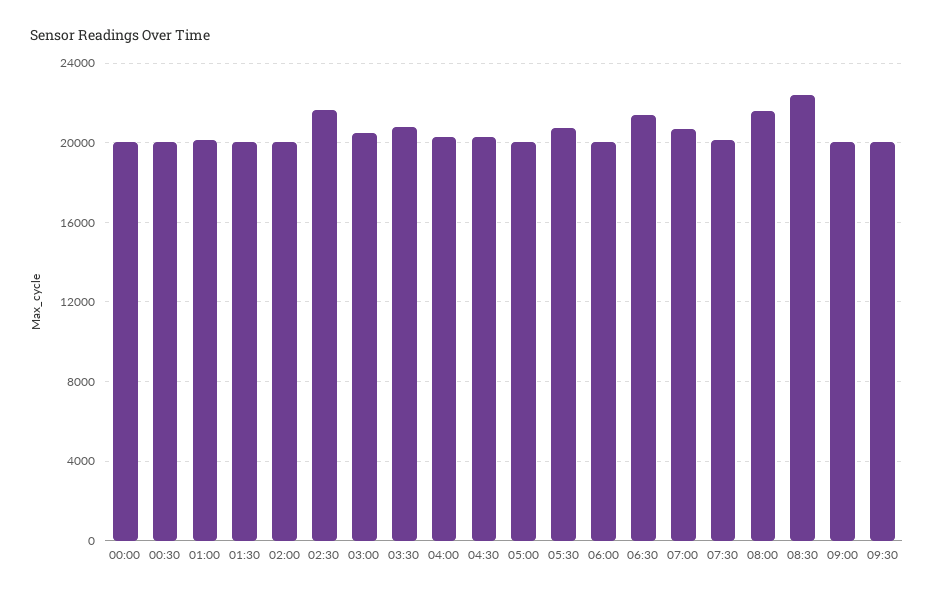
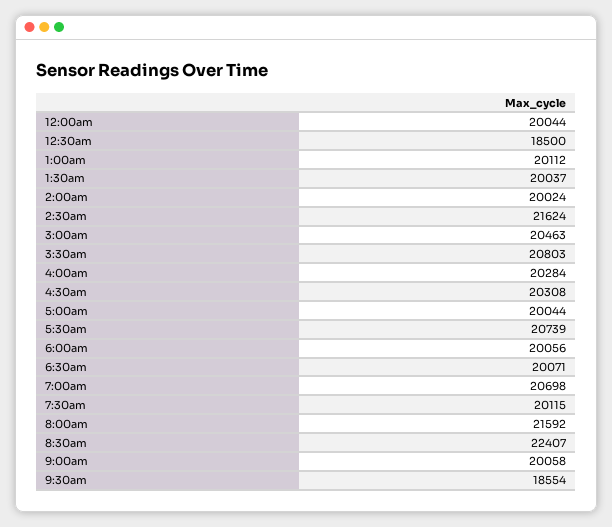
00:30: 20000 -> 18500
06:30: 21500 -> 20071
09:30: 20000 -> 18554

